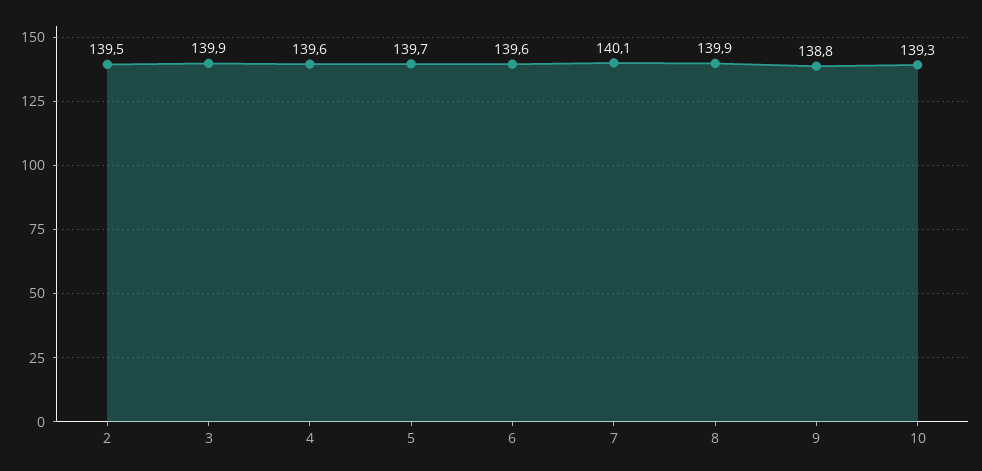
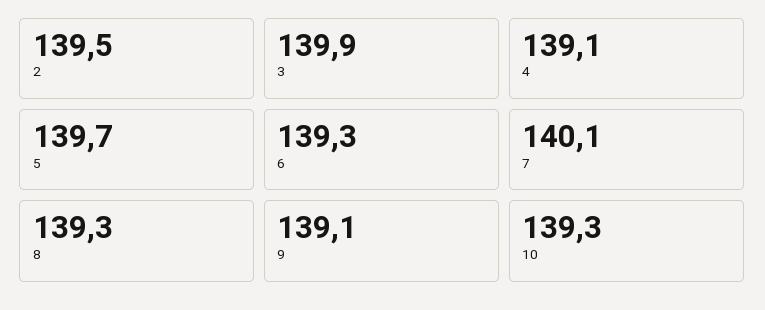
4: 139.6 -> 139.1
6: 139.6 -> 139.3
8: 139.9 -> 139.3
9: 138.8 -> 139.1

